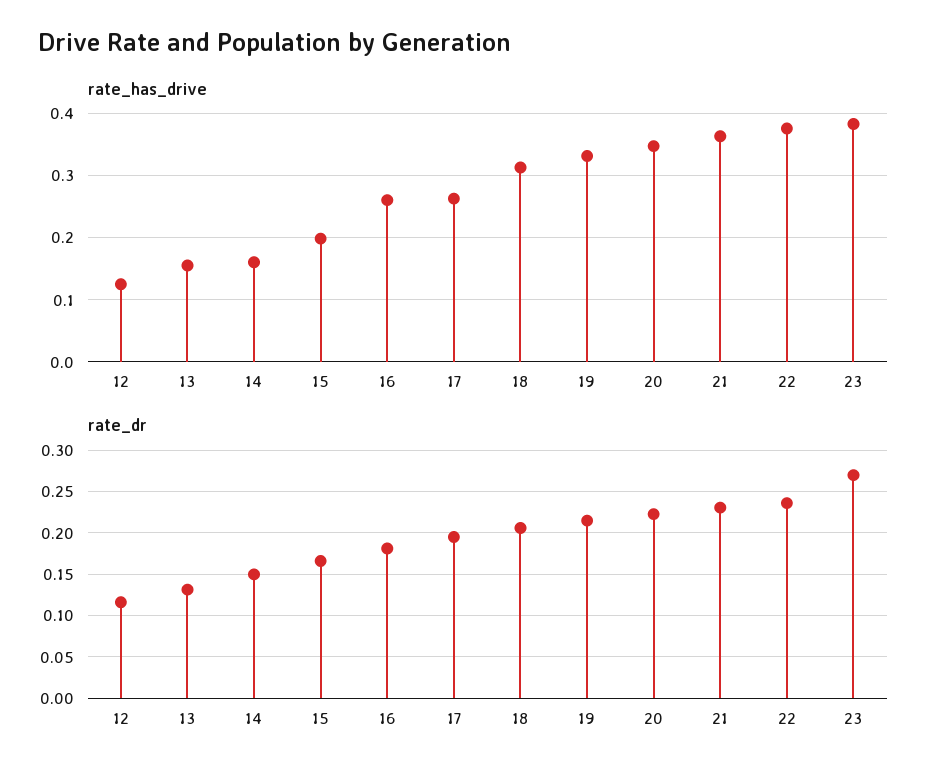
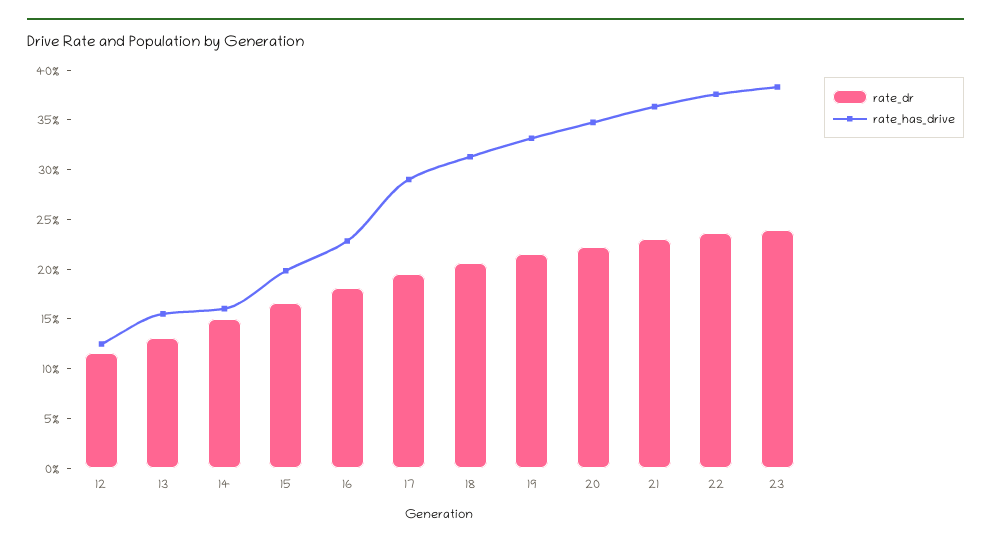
rate_has_drive, 16: 0.26 -> 0.23
rate_has_drive, 17: 0.26 -> 0.29
rate_dr, 23: 0.27 -> 0.24

